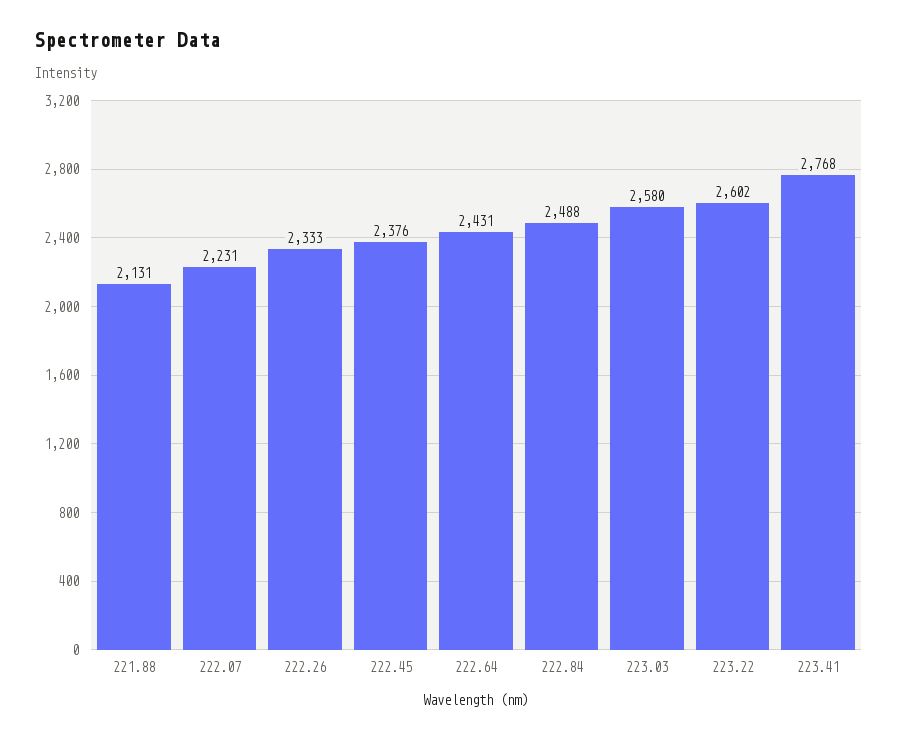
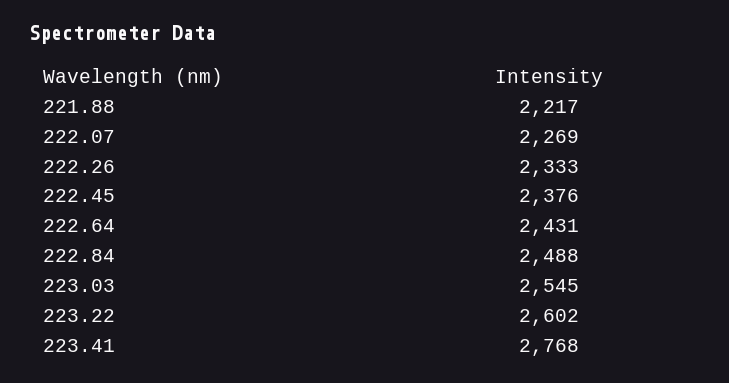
221.88: 2131 -> 2217
222.07: 2231 -> 2269
223.03: 2580 -> 2545

